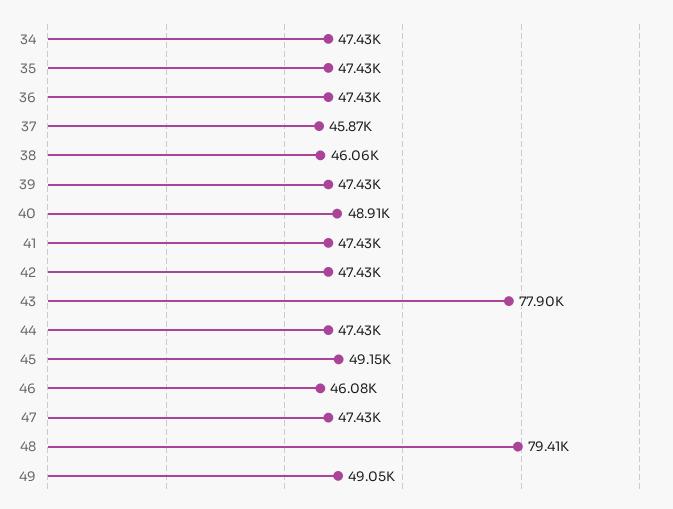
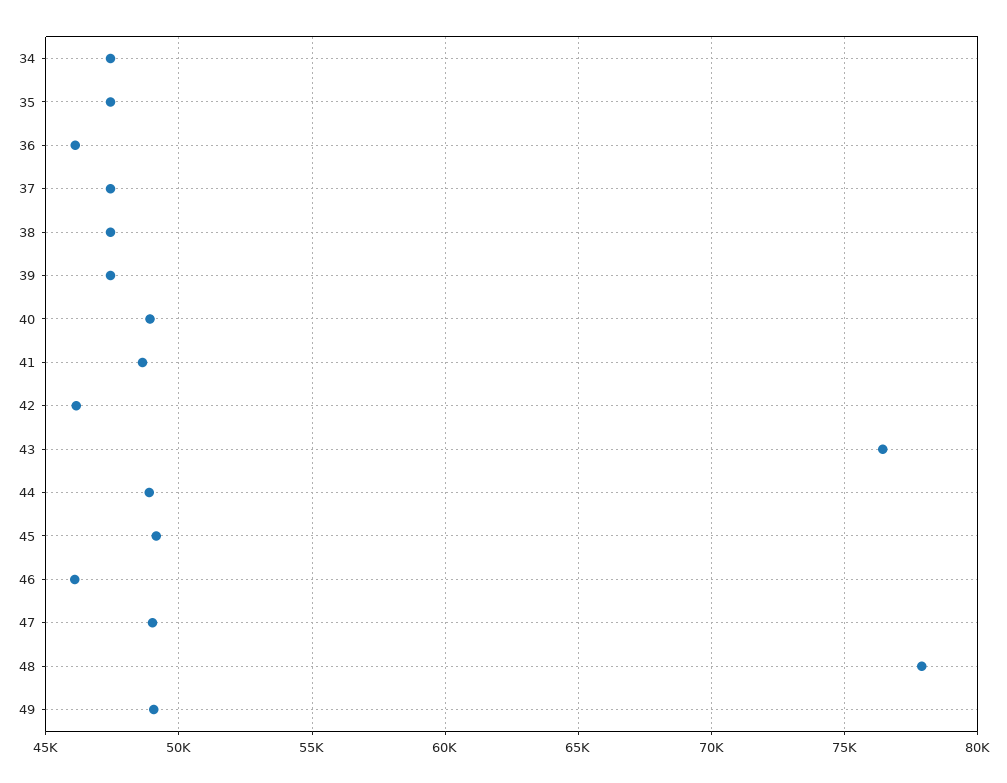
36: 47430 -> 46000
37: 45870 -> 47500
38: 46060 -> 47500
41: 47430 -> 48500
42: 47430 -> 46000
43: 77900 -> 76500
44: 47430 -> 49000
47: 47430 -> 49000
48: 79410 -> 78000

